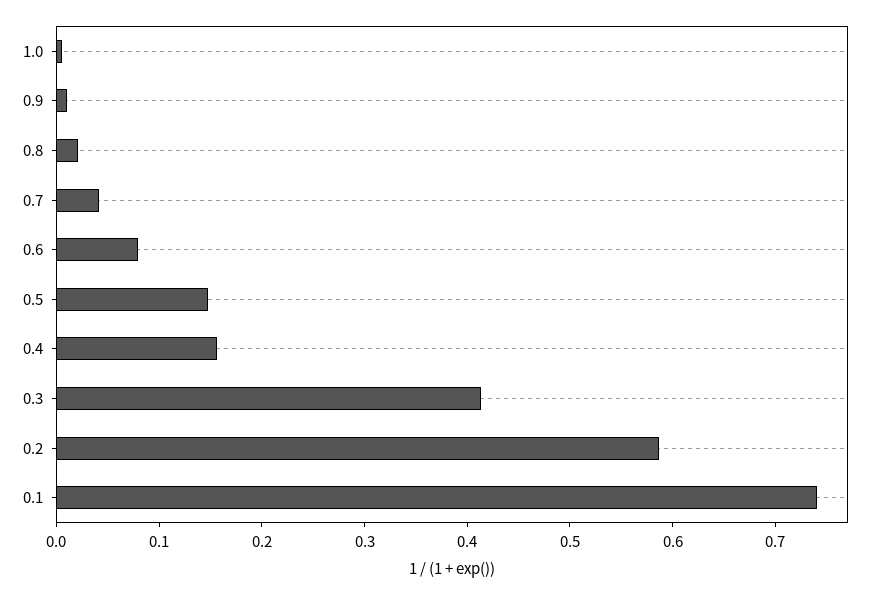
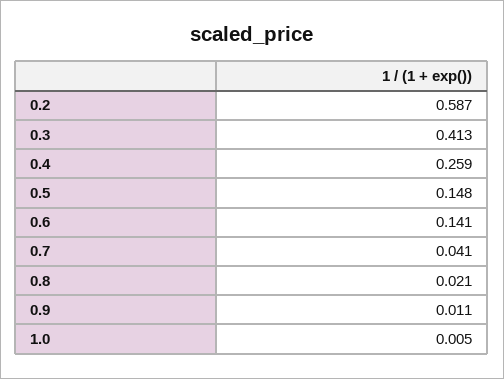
0.6: 0.08 -> 0.141
0.4: 0.16 -> 0.259
0.1: 0.74 -> none

